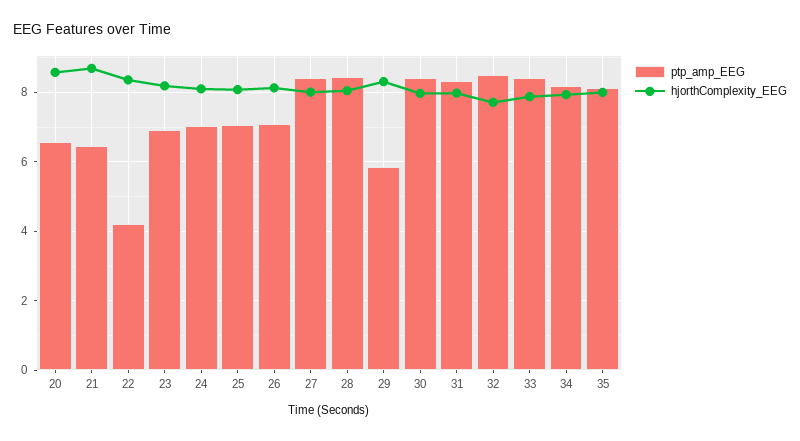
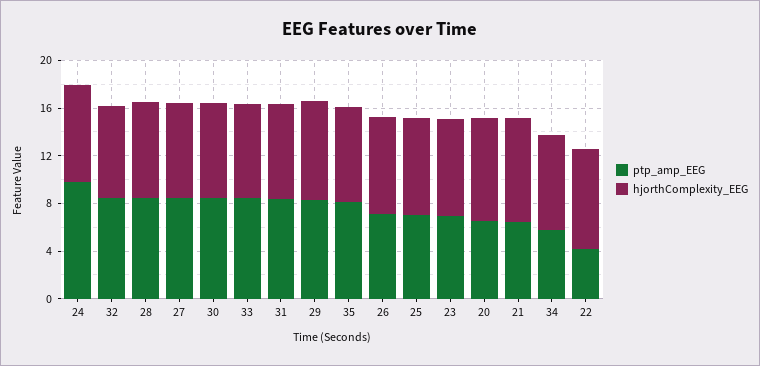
ptp_amp_EEG, 24: 7 -> 10
ptp_amp_EEG, 29: 5.8 -> 8
ptp_amp_EEG, 34: 8.2 -> 6

